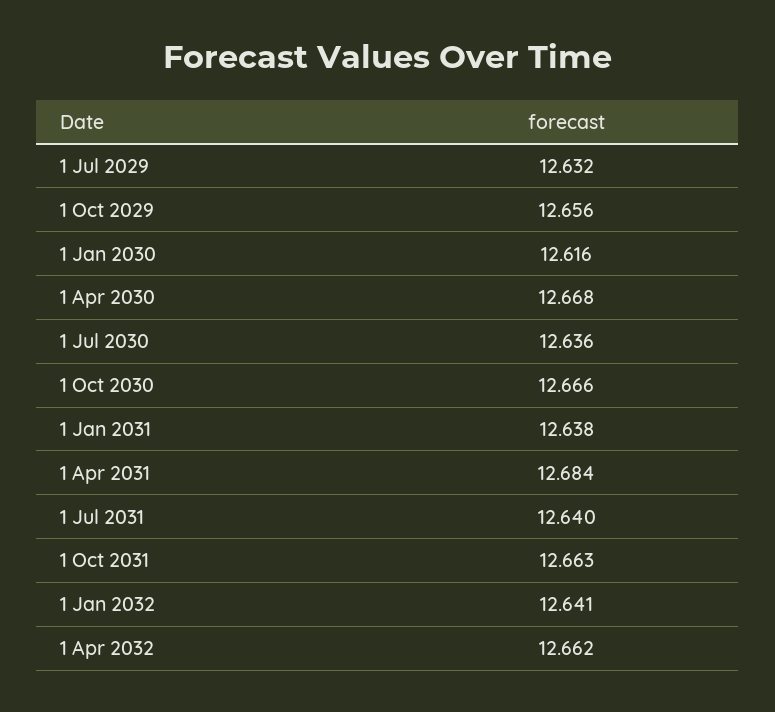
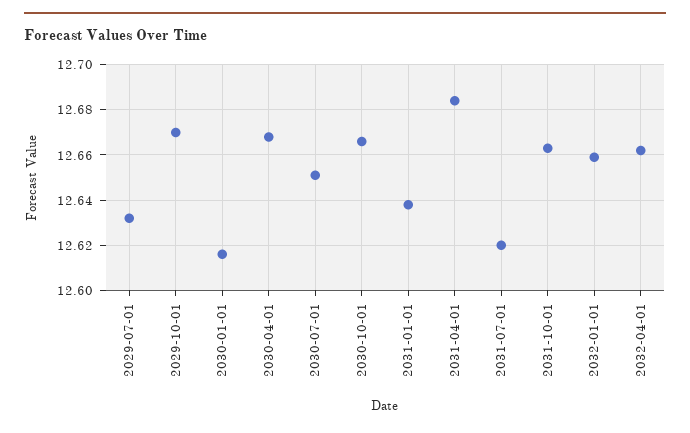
1 Oct 2029: 12.656 -> 12.67
1 Jul 2030: 12.636 -> 12.65
1 Jul 2031: 12.64 -> 12.62
1 Jan 2032: 12.641 -> 12.66

